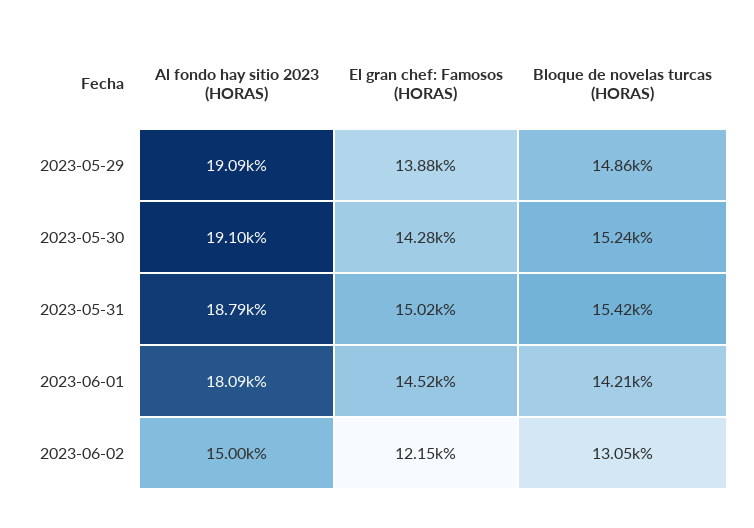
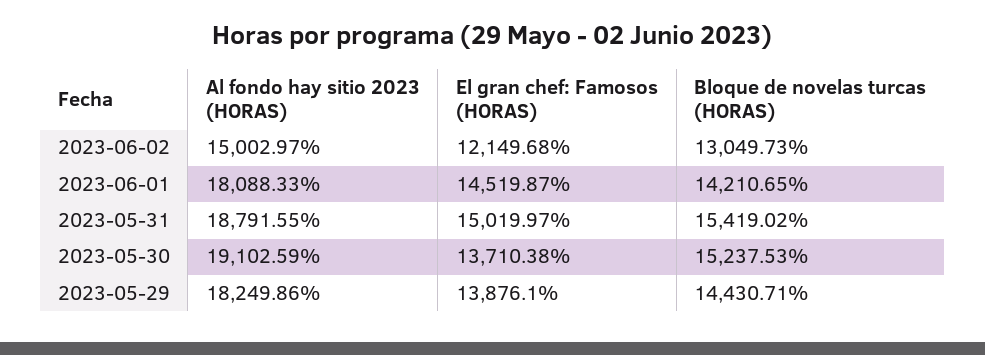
Al fondo hay sitio 2023 (HORAS), 2023-05-29: 19090 -> 18249.86
Bloque de novelas turcas (HORAS), 2023-05-29: 14860 -> 14430.71
El gran chef: Famosos (HORAS), 2023-05-30: 14280 -> 13710.38

